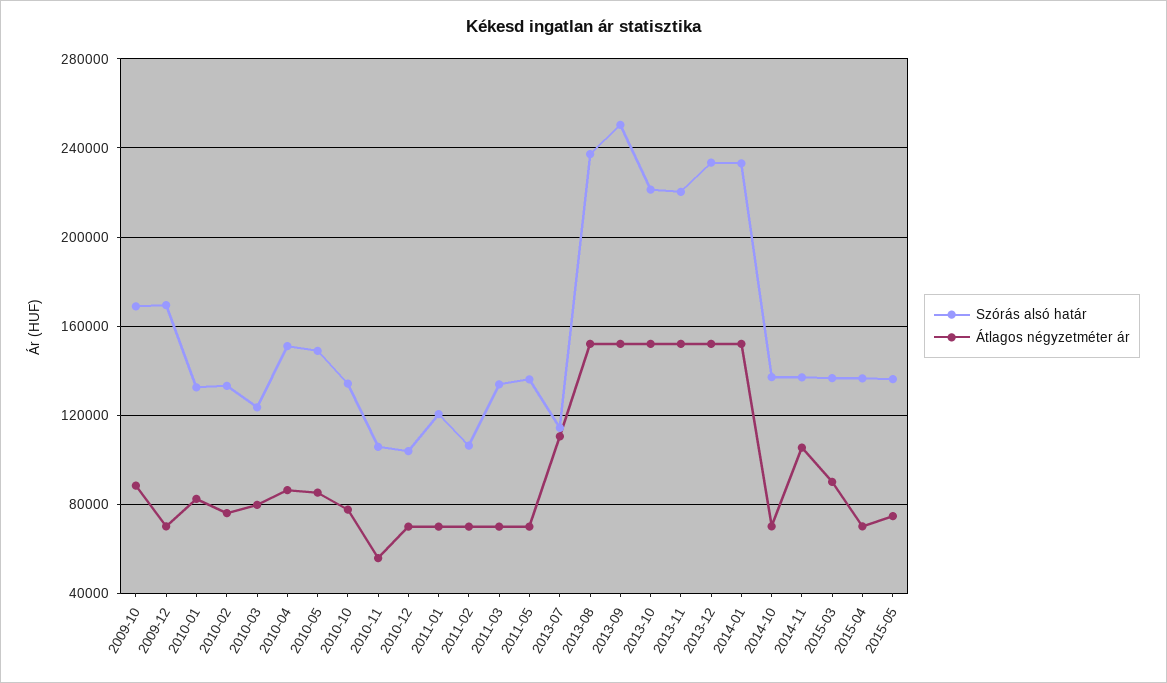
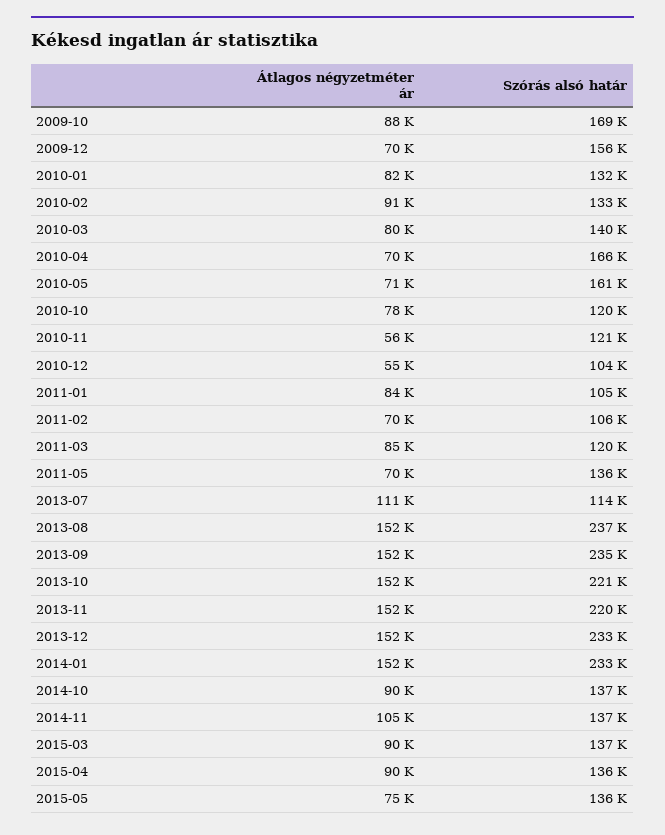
Szórás alsó határ, 2009-12: 170000 -> 156000
Átlagos négyzetméter ár, 2010-02: 75000 -> 91000
Szórás alsó határ, 2010-03: 125000 -> 140000
Szórás alsó határ, 2010-04: 150000 -> 166000
Átlagos négyzetméter ár, 2010-04: 85000 -> 70000
Szórás alsó határ, 2010-05: 150000 -> 161000
Átlagos négyzetméter ár, 2010-05: 85000 -> 71000
Szórás alsó határ, 2010-10: 135000 -> 120000
Szórás alsó határ, 2010-11: 105000 -> 121000
Átlagos négyzetméter ár, 2010-12: 70000 -> 55000
Szórás alsó határ, 2011-01: 120000 -> 105000
Átlagos négyzetméter ár, 2011-01: 70000 -> 84000
Szórás alsó határ, 2011-03: 135000 -> 120000
Átlagos négyzetméter ár, 2011-03: 70000 -> 85000
Szórás alsó határ, 2013-09: 250000 -> 235000
Átlagos négyzetméter ár, 2014-10: 70000 -> 90000
Átlagos négyzetméter ár, 2015-04: 70000 -> 90000

